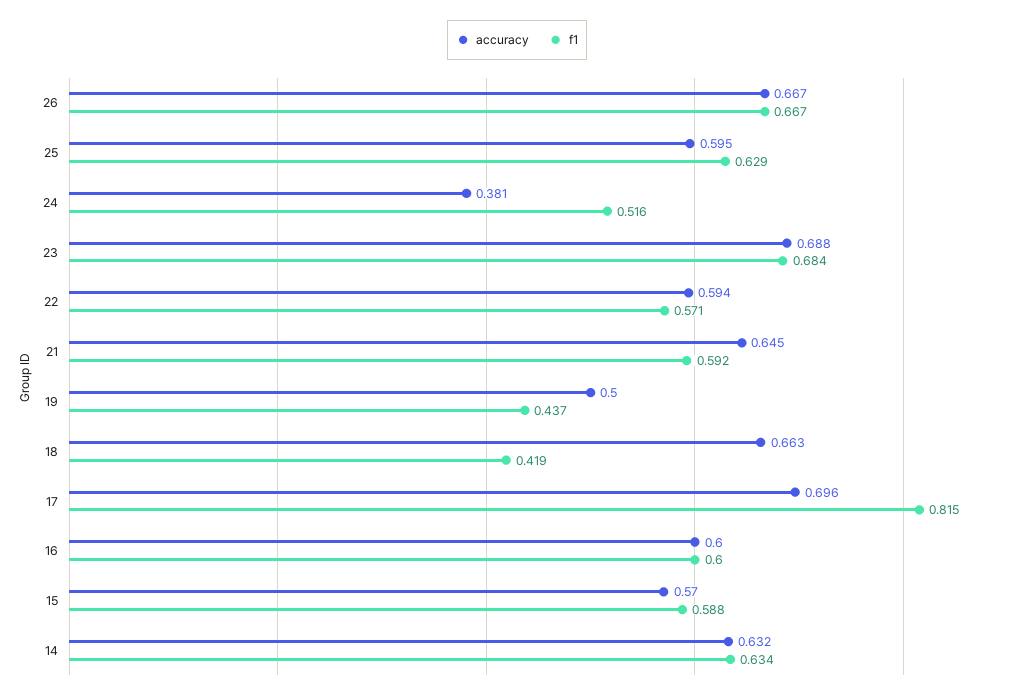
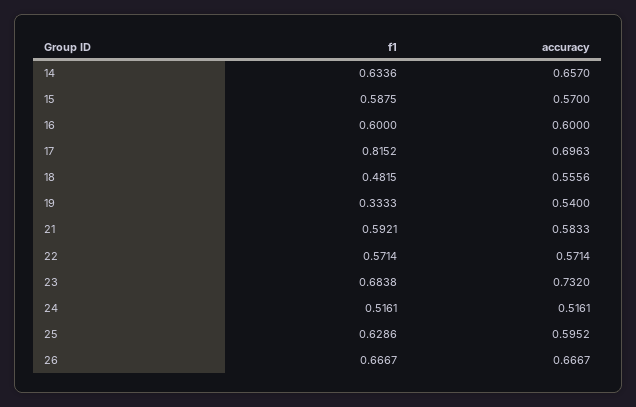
accuracy, 24: 0.381 -> 0.5161
accuracy, 23: 0.688 -> 0.732
accuracy, 22: 0.594 -> 0.5714
accuracy, 21: 0.645 -> 0.5833
accuracy, 19: 0.5 -> 0.54
f1, 19: 0.437 -> 0.3333
accuracy, 18: 0.663 -> 0.5556
f1, 18: 0.419 -> 0.4815
accuracy, 14: 0.632 -> 0.657

